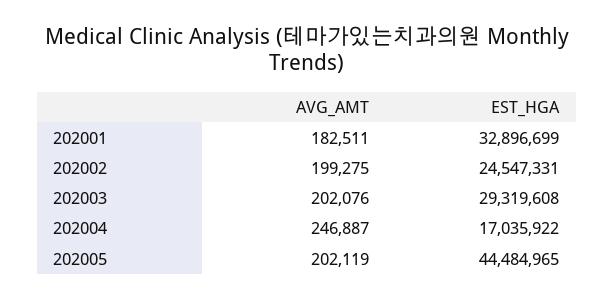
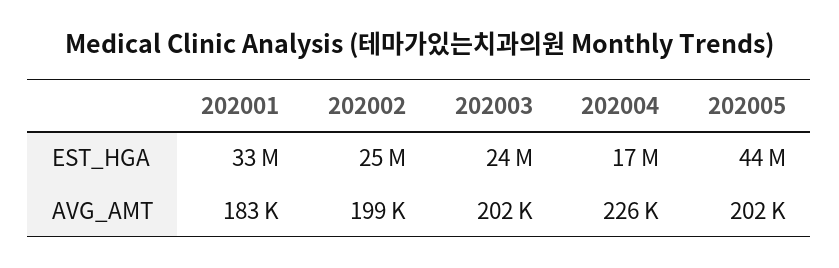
EST_HGA, 202003: 29319608 -> 24000000
AVG_AMT, 202004: 246887 -> 226000

